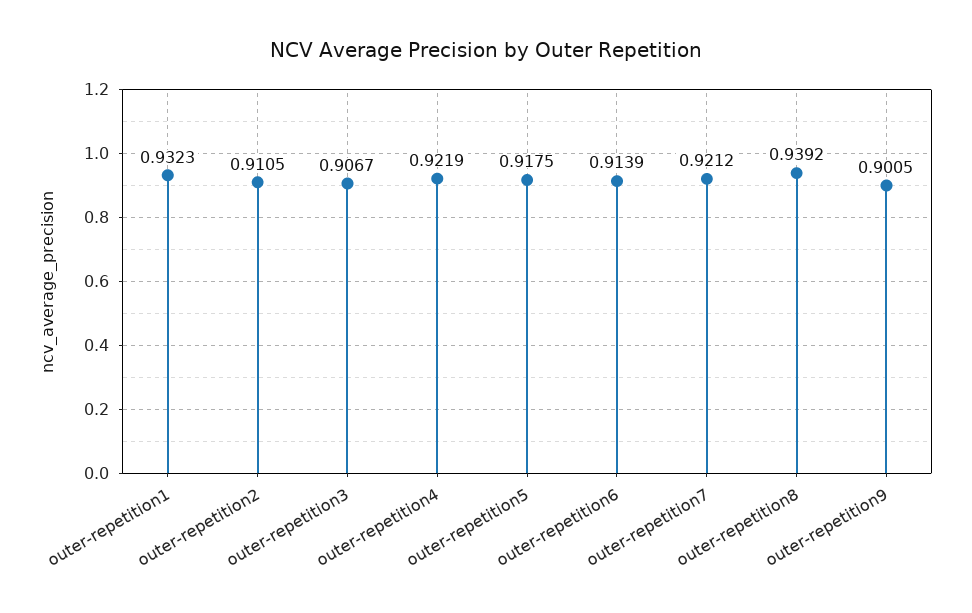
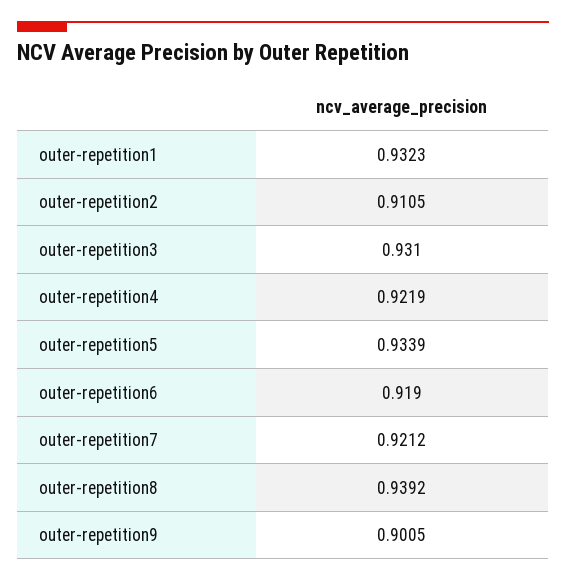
outer-repetition3: 0.9067 -> 0.931
outer-repetition5: 0.9175 -> 0.9339
outer-repetition6: 0.9139 -> 0.919

